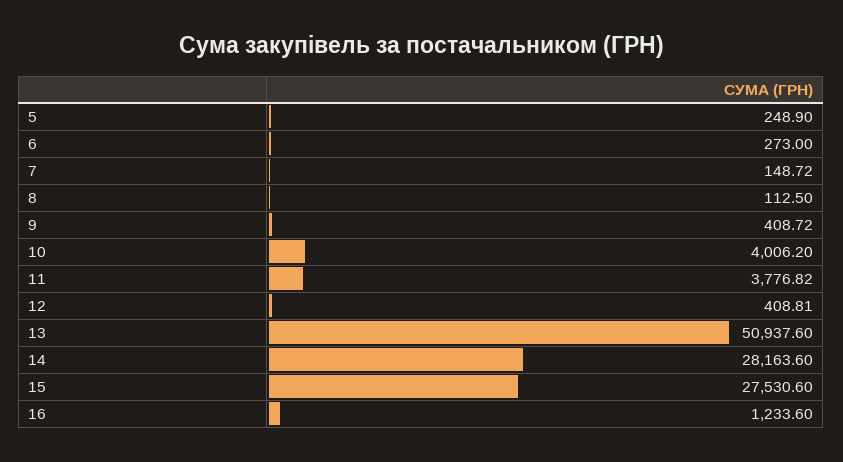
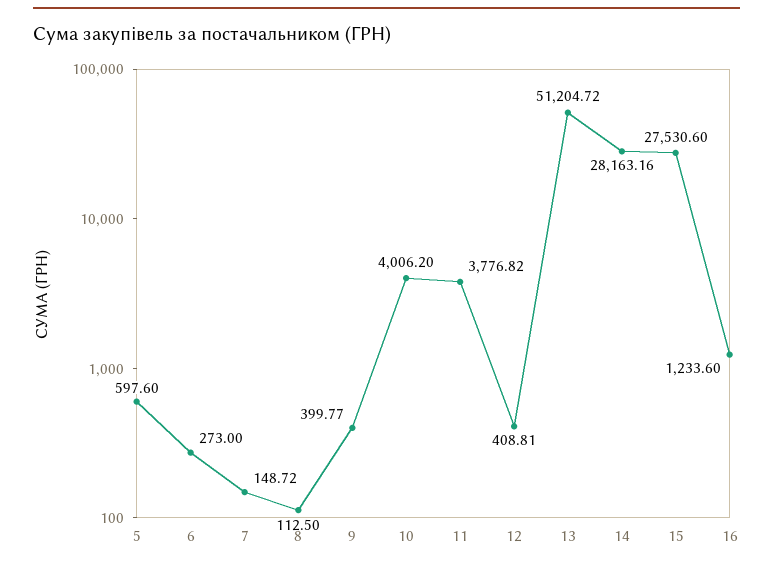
5: 248.9 -> 597.6
9: 408.72 -> 399.77
13: 50937.6 -> 51204.72
14: 28163.6 -> 28163.16

